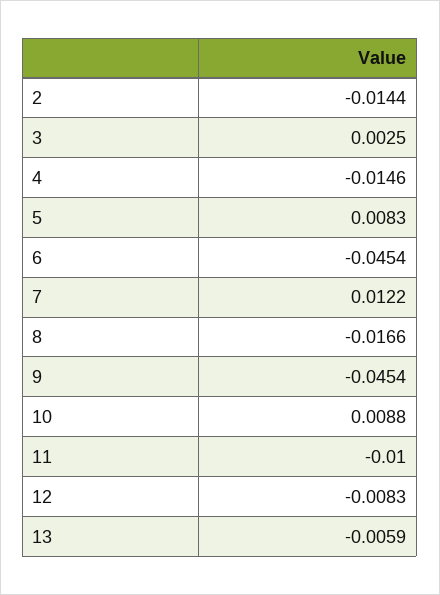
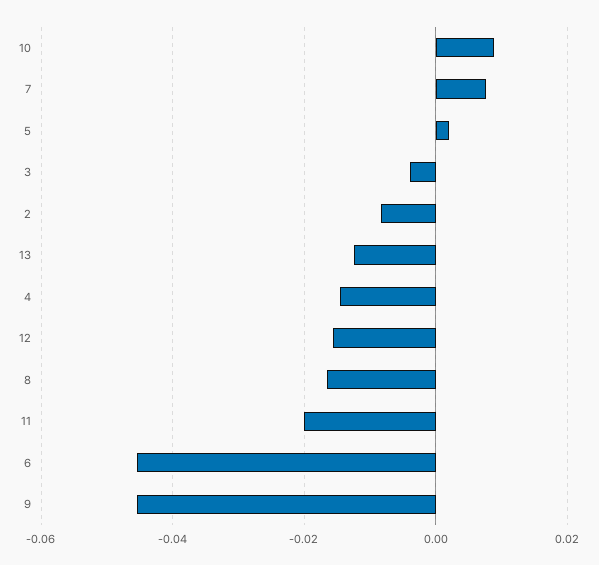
2: -0.0144 -> -0.008
3: 0.0025 -> -0.004
5: 0.0083 -> 0.002
7: 0.0122 -> 0.008
11: -0.01 -> -0.02
12: -0.0083 -> -0.016
13: -0.0059 -> -0.012

